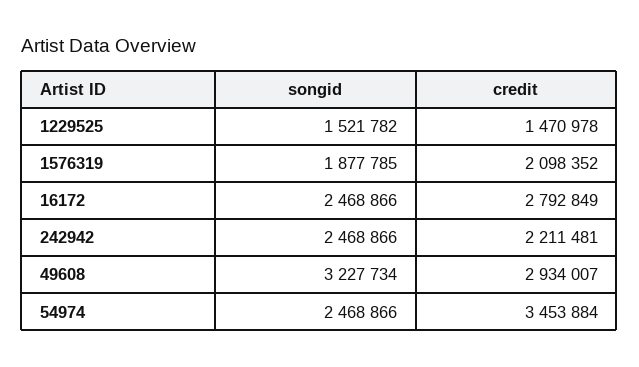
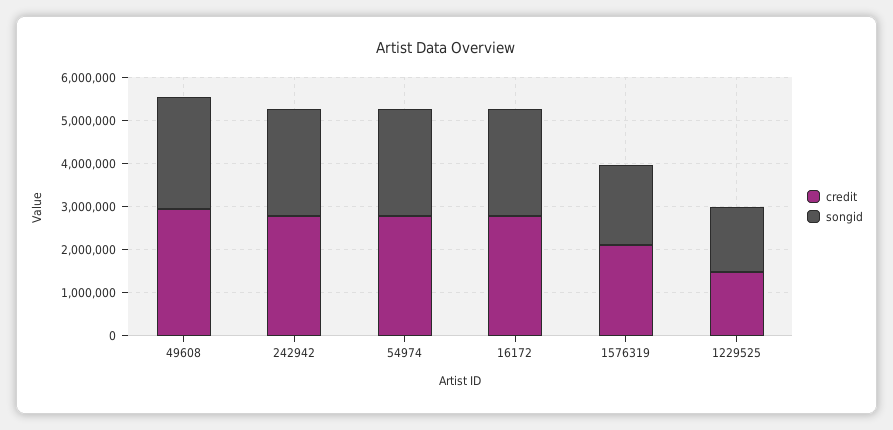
credit, 242942: 2211481 -> 2800000
songid, 49608: 3227734 -> 2600000
credit, 54974: 3453884 -> 2800000

